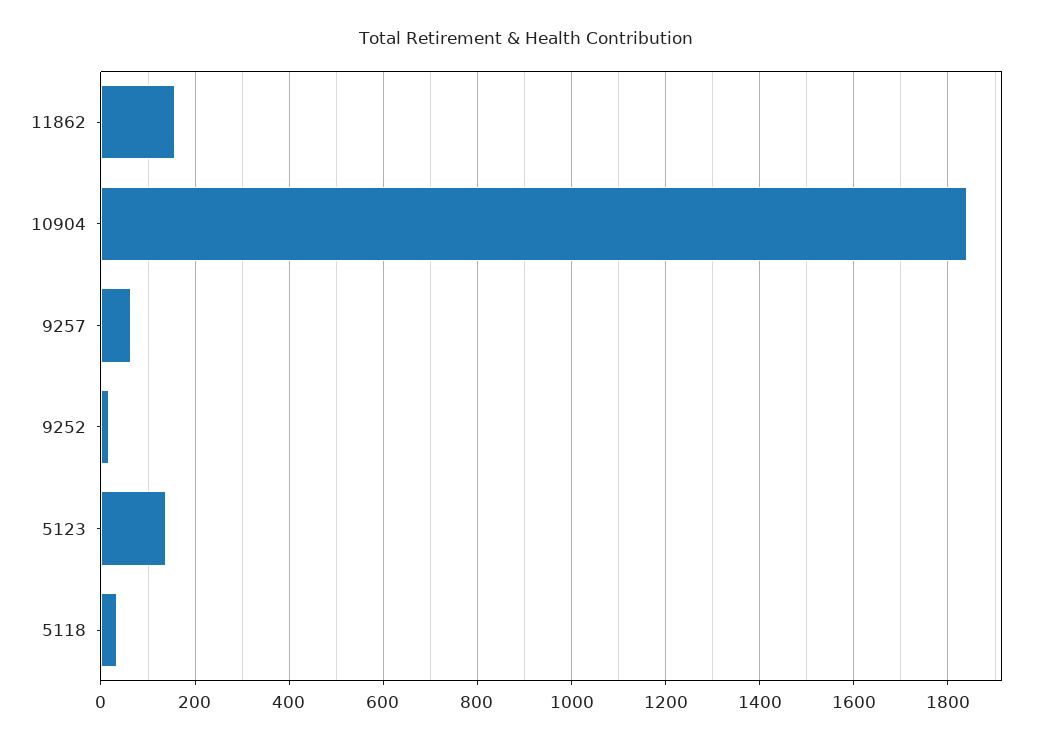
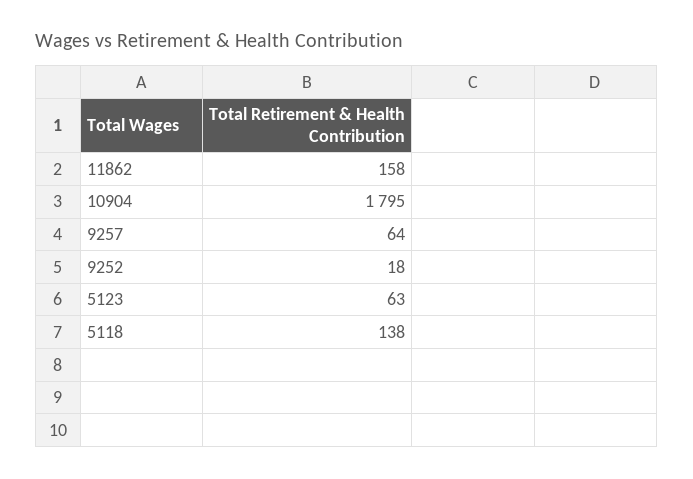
10904: 1840 -> 1795
5123: 140 -> 63
5118: 40 -> 138

